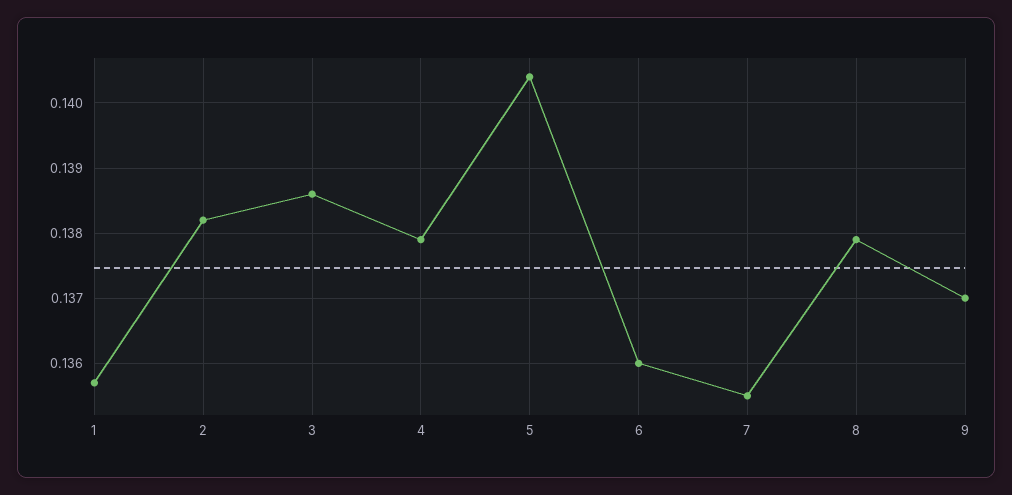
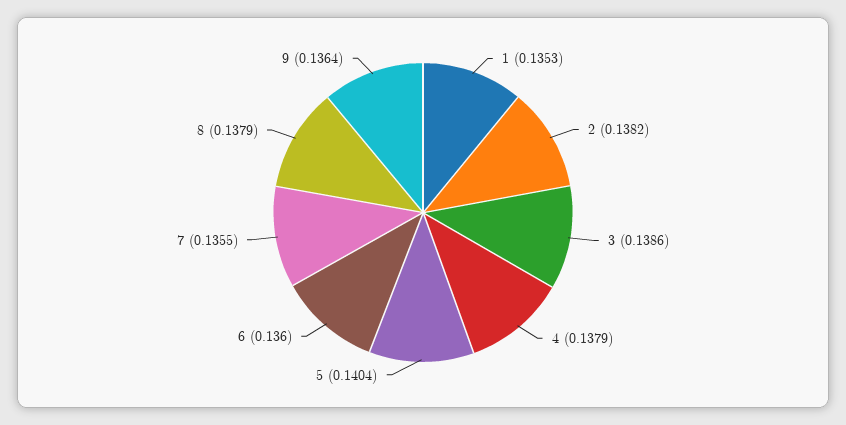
1: 0.1357 -> 0.1353
9: 0.137 -> 0.1364

